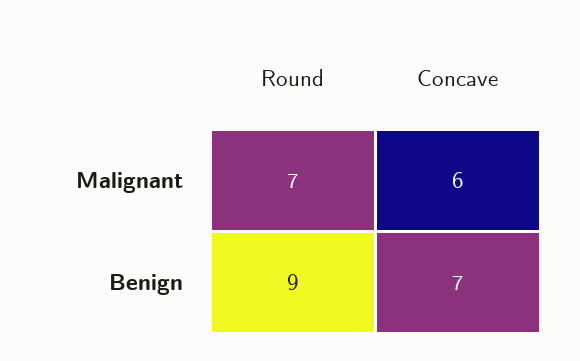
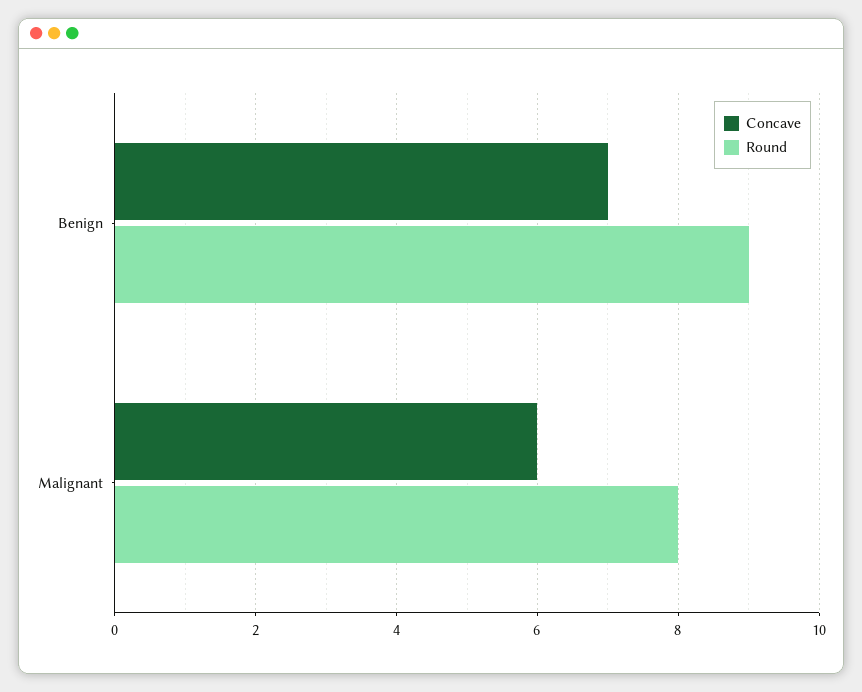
Round, Malignant: 7 -> 8

